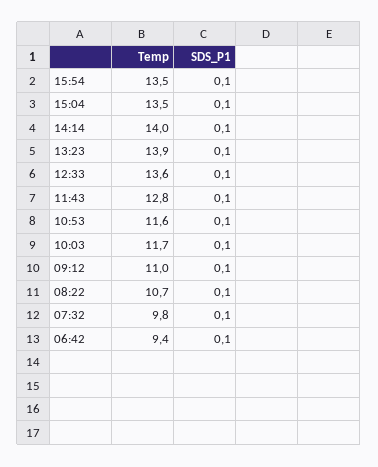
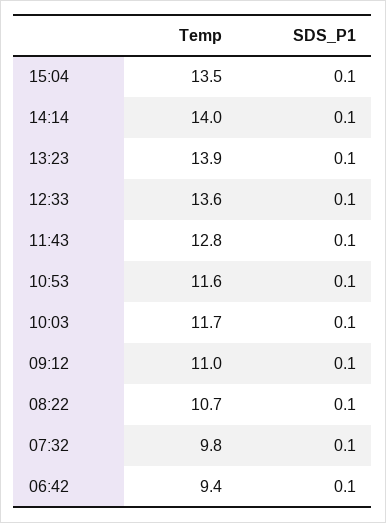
Temp, 15:54: 13.5 -> none
SDS_P1, 15:54: 0.1 -> none

